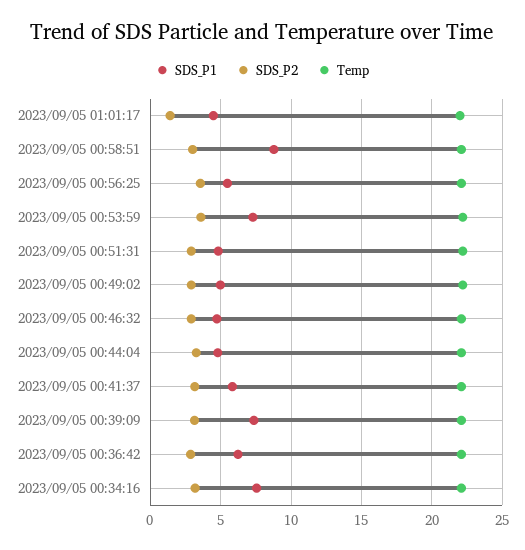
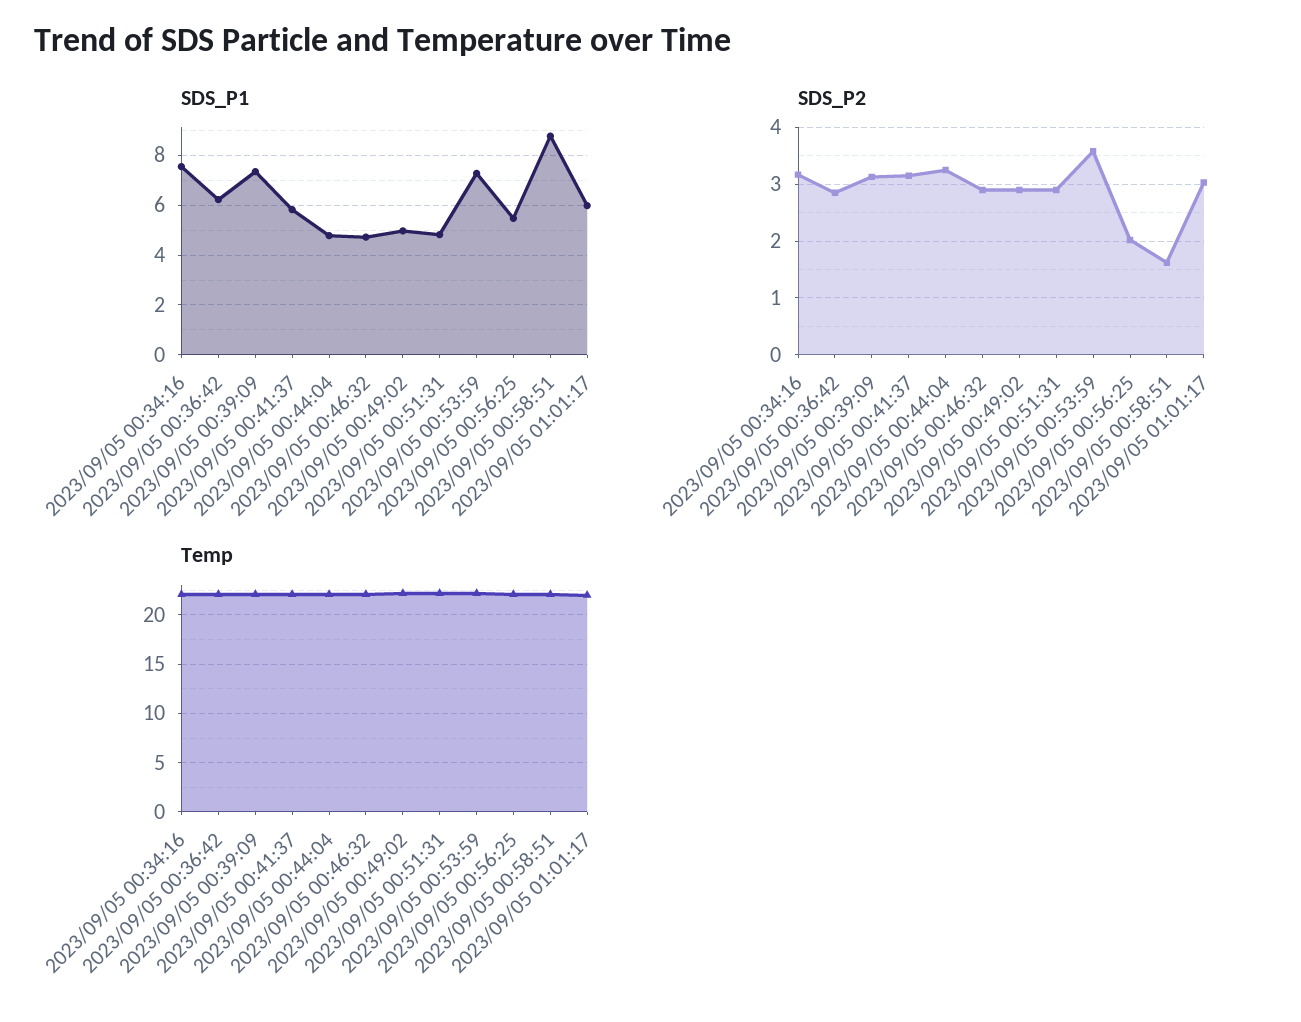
SDS_P1, 2023/09/05 01:01:17: 4.5 -> 6
SDS_P2, 2023/09/05 01:01:17: 1.5 -> 3
SDS_P2, 2023/09/05 00:58:51: 3 -> 1.6
SDS_P2, 2023/09/05 00:56:25: 3.5 -> 2

